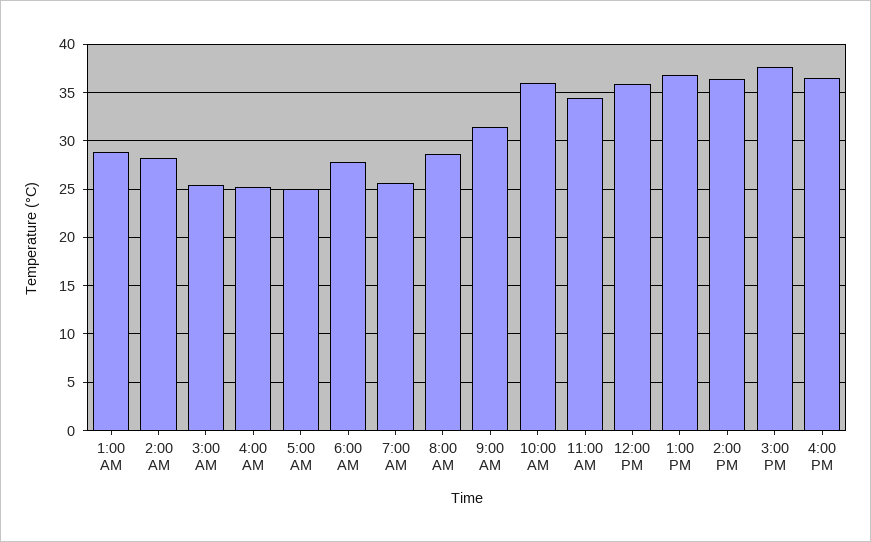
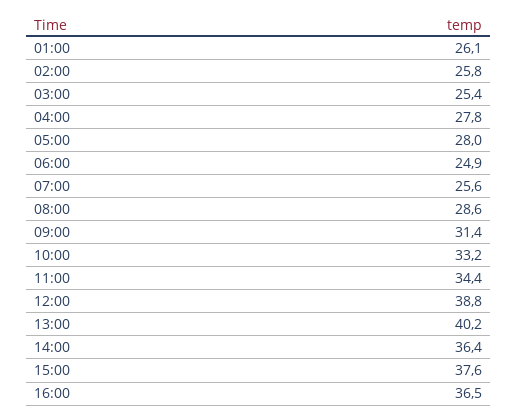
1:00 AM: 29 -> 26.1
2:00 AM: 28 -> 25.8
4:00 AM: 25 -> 27.8
5:00 AM: 25 -> 28
6:00 AM: 28 -> 24.9
10:00 AM: 36 -> 33.2
12:00 PM: 36 -> 38.8
1:00 PM: 37 -> 40.2

